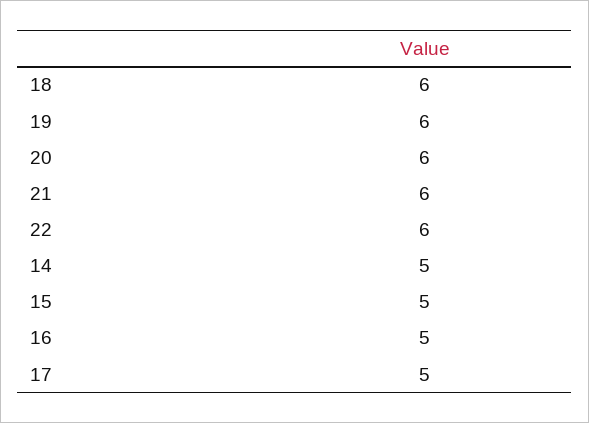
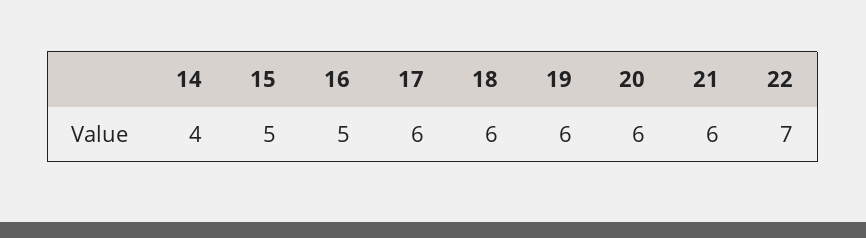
22: 6 -> 7
14: 5 -> 4
17: 5 -> 6

